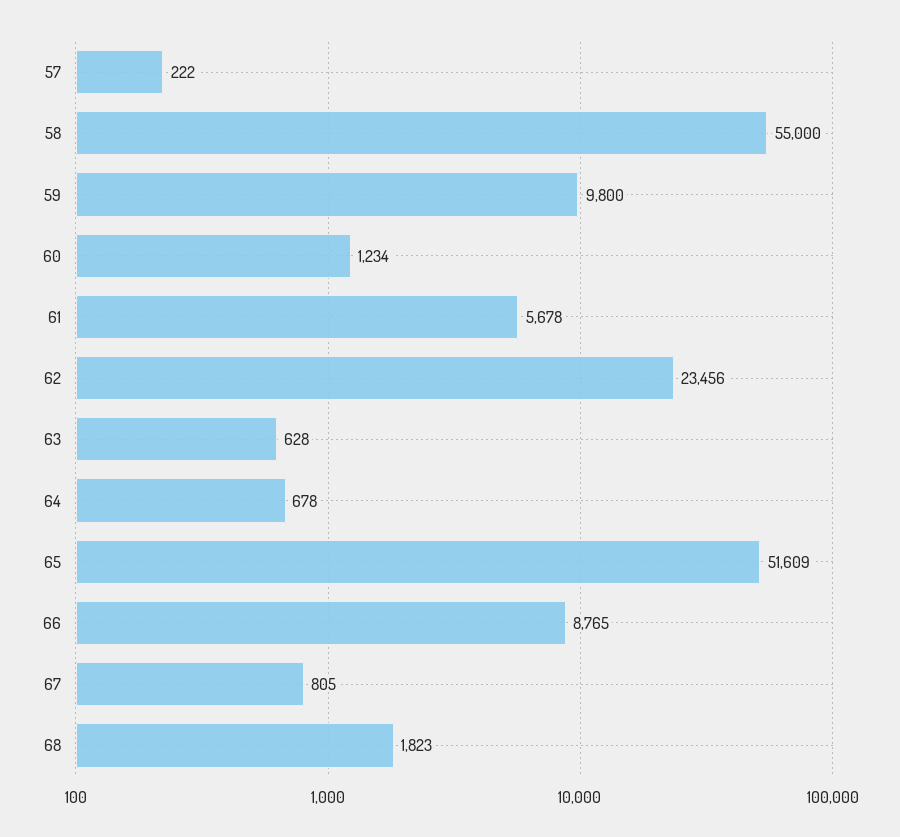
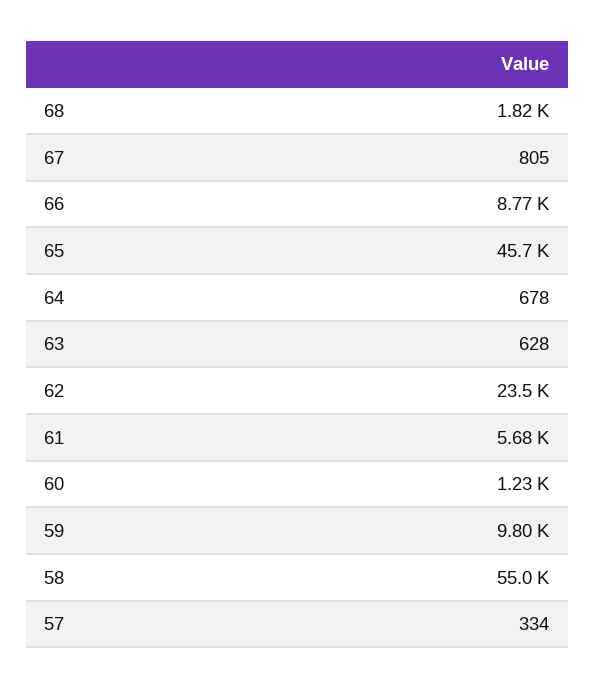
57: 222 -> 334
65: 51609 -> 45700

